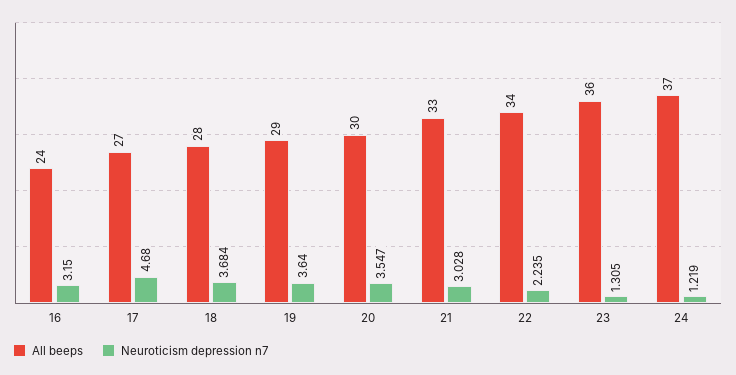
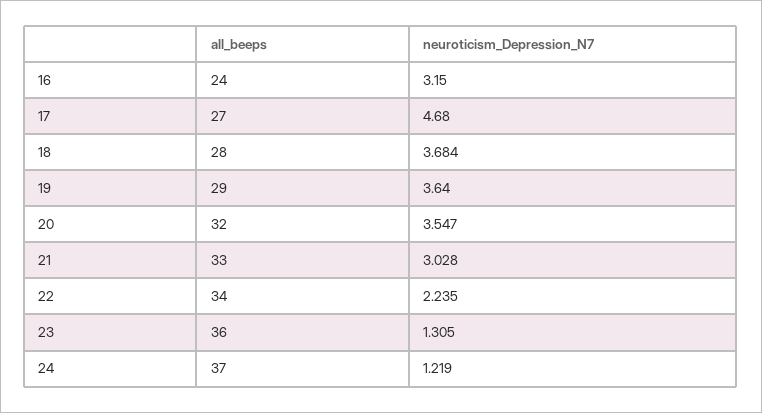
All beeps, 20: 30 -> 32

